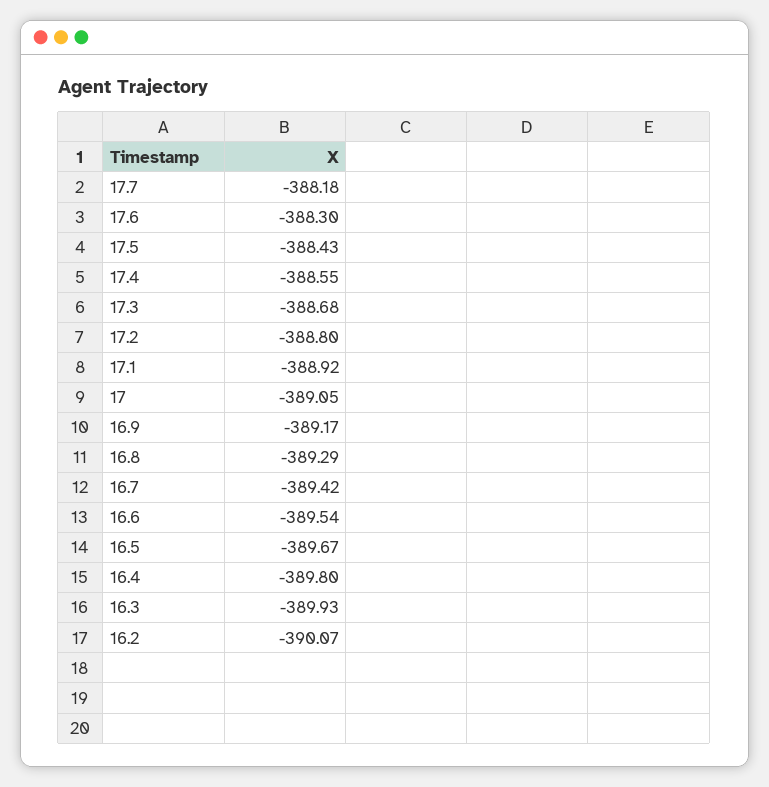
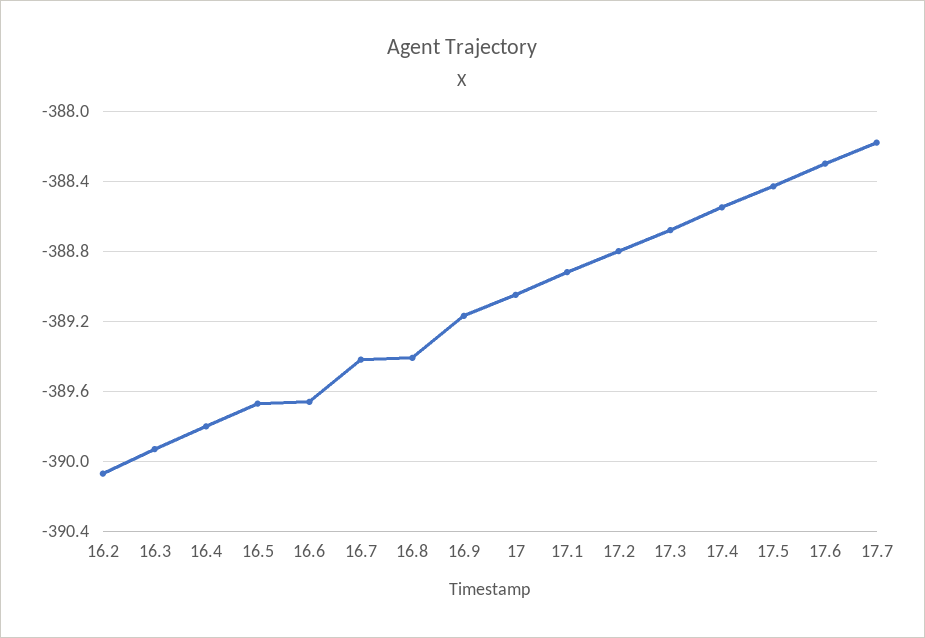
16.8: -389.29 -> -389.4
16.6: -389.54 -> -389.65

